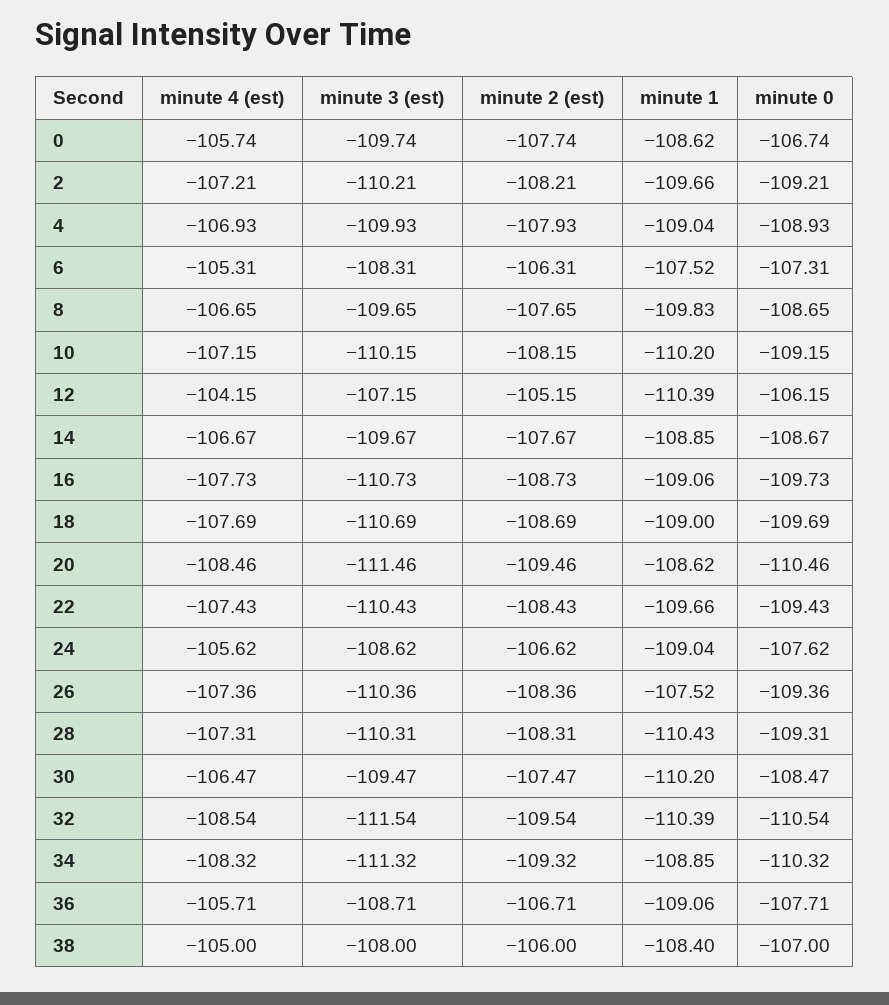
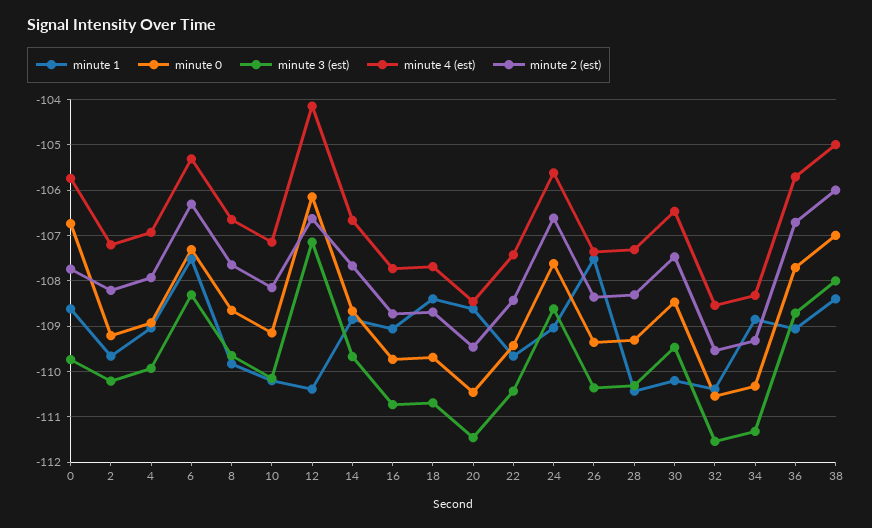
minute 2 (est), 12: -105.15 -> -106.6
minute 1, 18: -109 -> -108.4

